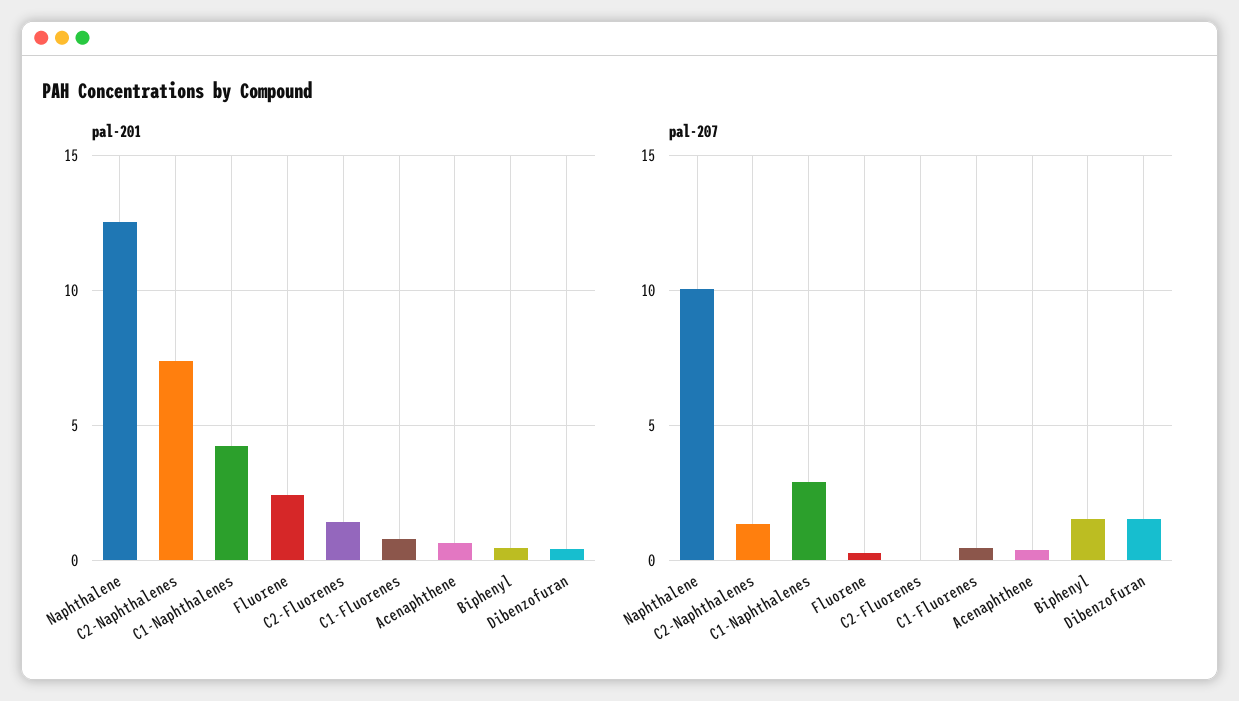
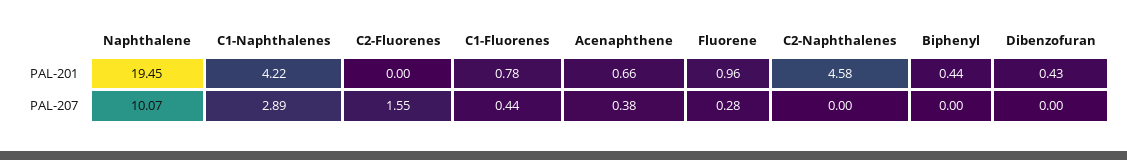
pal-201, Naphthalene: 12.5 -> 19.45
pal-201, C2-Naphthalenes: 7.5 -> 4.58
pal-201, Fluorene: 2.5 -> 0.96
pal-201, C2-Fluorenes: 1.5 -> 0
pal-207, C2-Naphthalenes: 1.5 -> 0
pal-207, C2-Fluorenes: 0 -> 1.55
pal-207, Biphenyl: 1.5 -> 0
pal-207, Dibenzofuran: 1.5 -> 0

